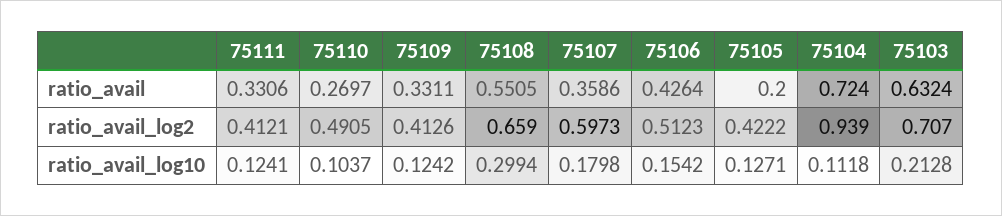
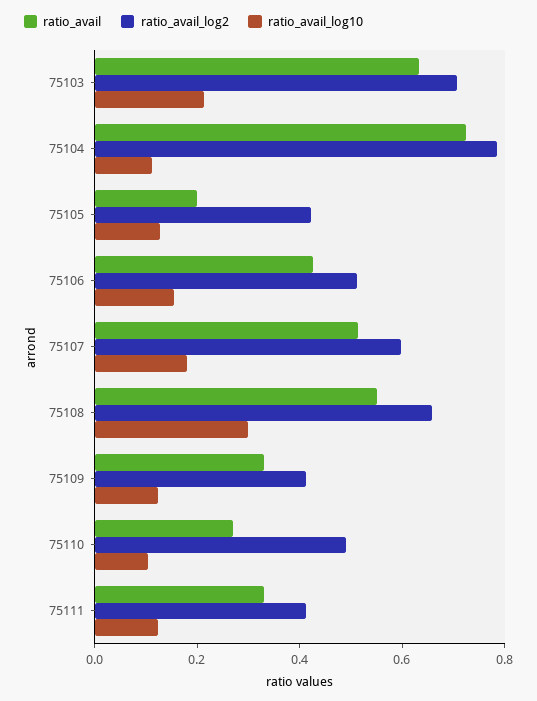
ratio_avail, 75107: 0.3586 -> 0.5
ratio_avail_log2, 75104: 0.939 -> 0.8

